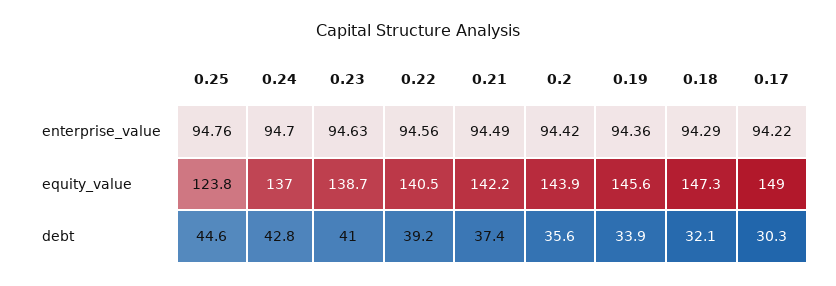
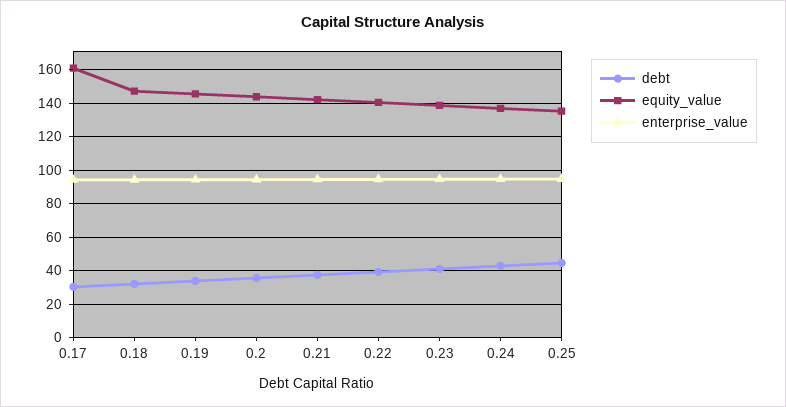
equity_value, 0.25: 123.8 -> 135
equity_value, 0.17: 149 -> 160

